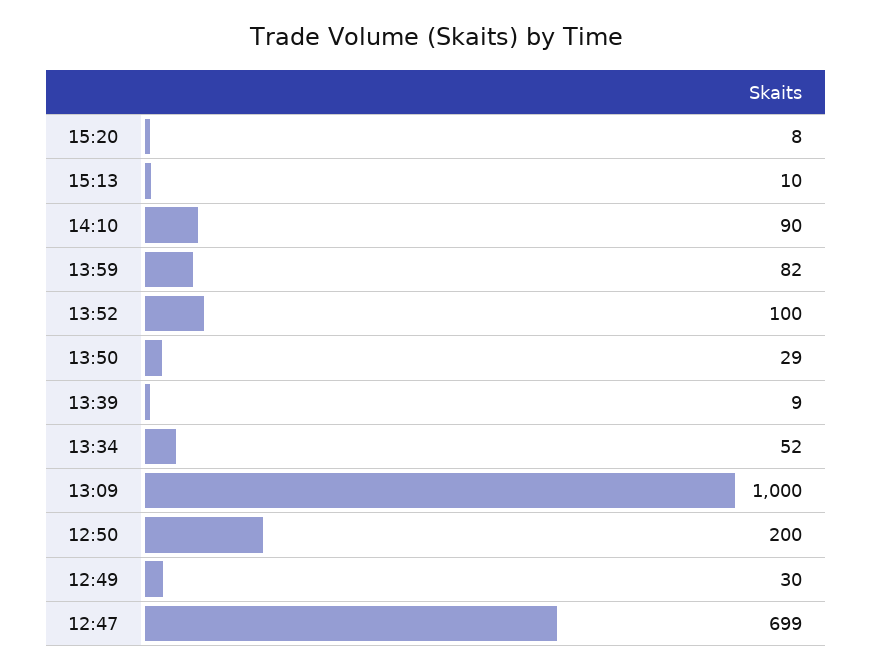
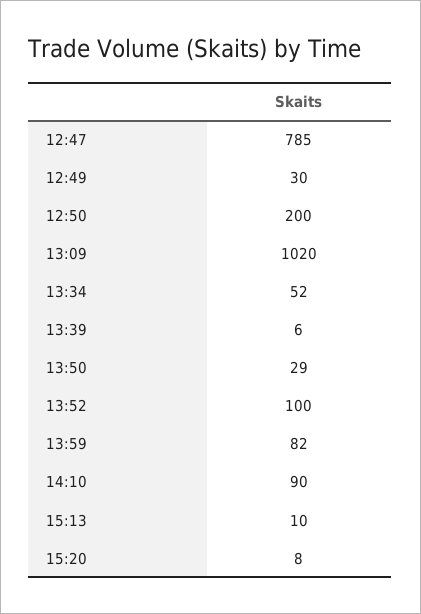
13:39: 9 -> 6
13:09: 1000 -> 1020
12:47: 699 -> 785

